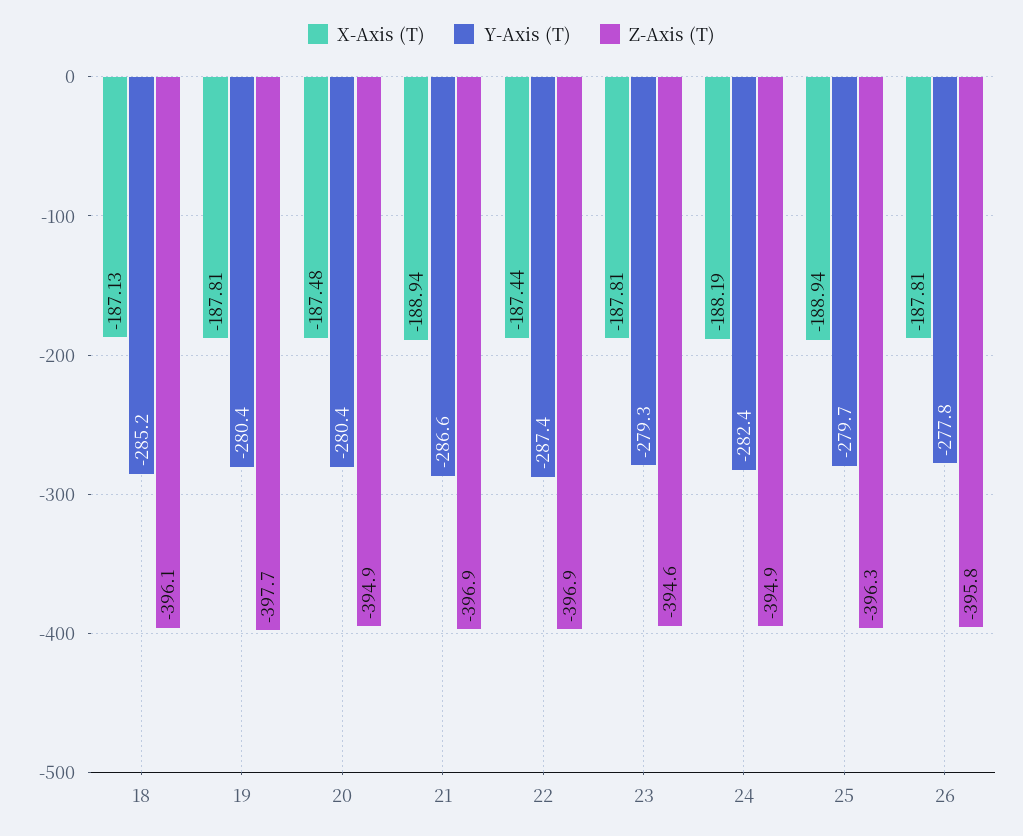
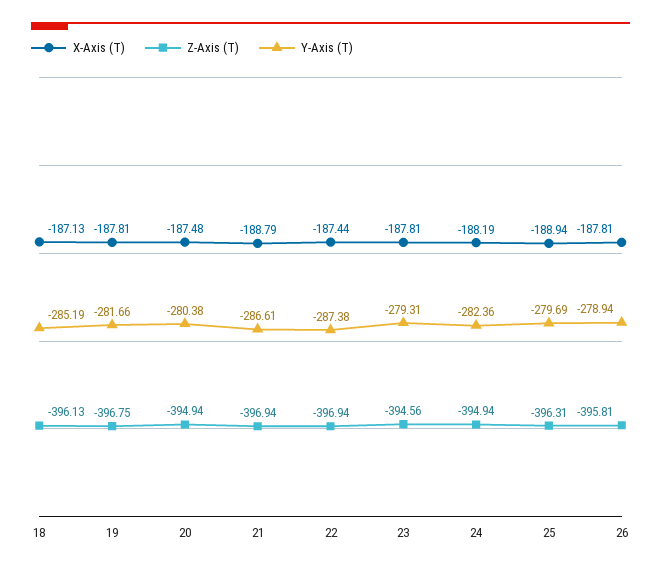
Y-Axis (T), 19: -280.4 -> -281.66
Z-Axis (T), 19: -397.7 -> -396.75
X-Axis (T), 21: -188.94 -> -188.79
Y-Axis (T), 26: -277.8 -> -278.94

